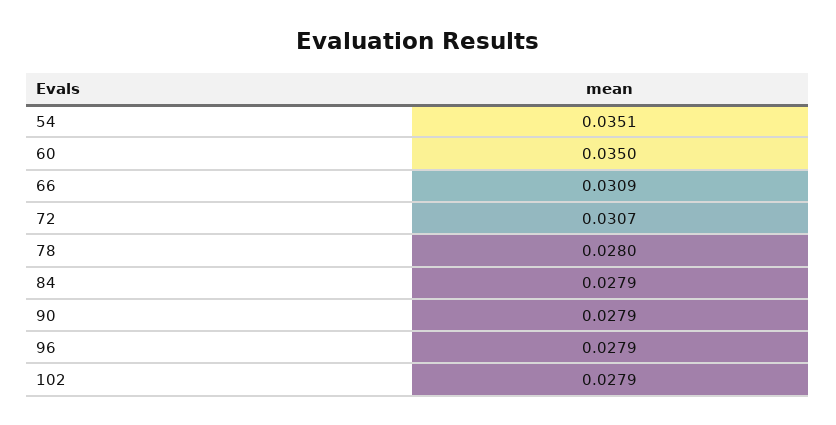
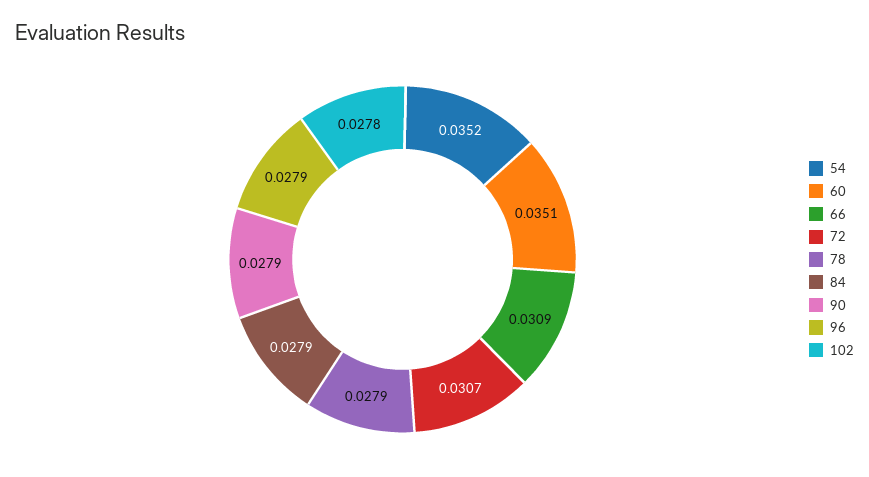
54: 0.0351 -> 0.0352
60: 0.035 -> 0.0351
78: 0.028 -> 0.0279
102: 0.0279 -> 0.0278

